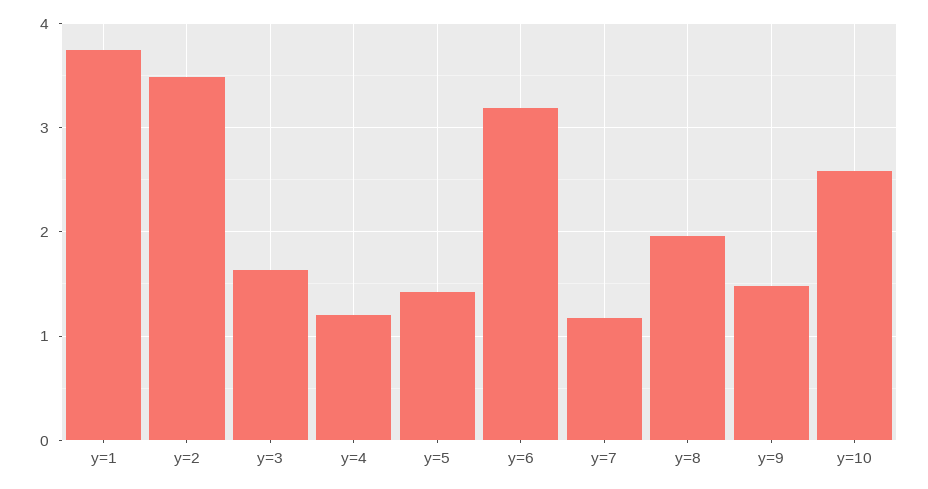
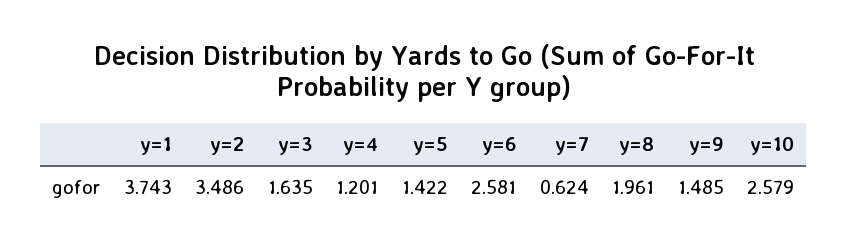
y=6: 3.2 -> 2.581
y=7: 1.2 -> 0.624

